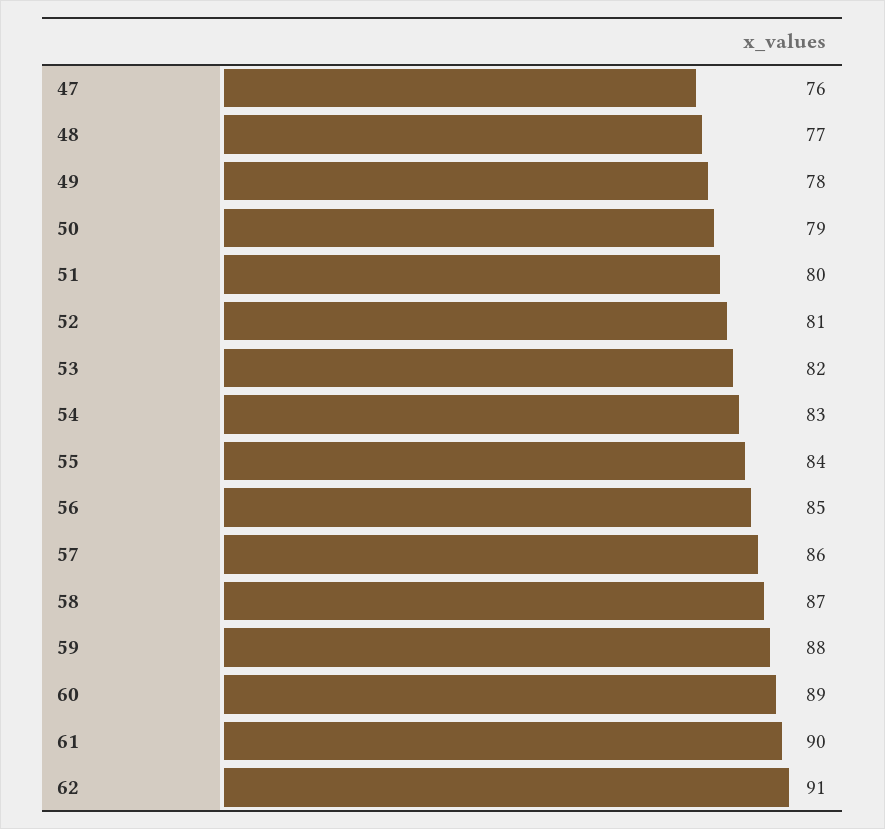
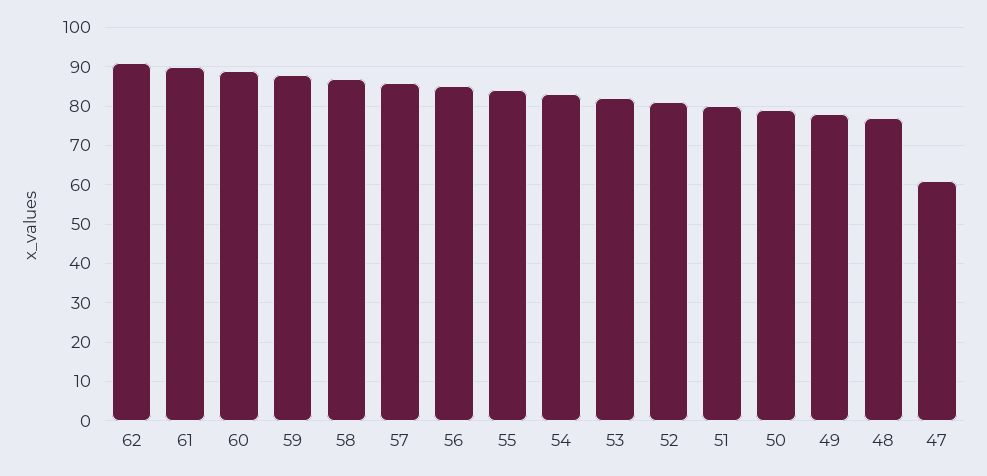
47: 76 -> 60

